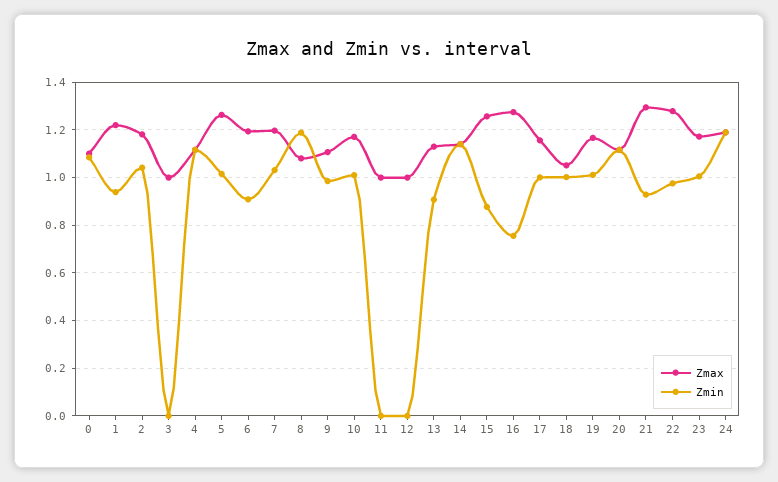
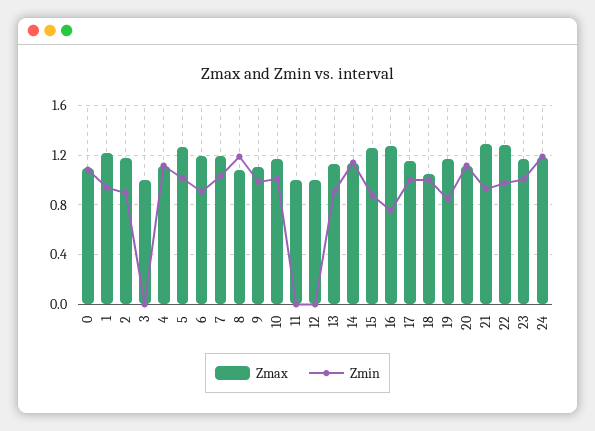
Zmin, 2: 1.05 -> 0.9
Zmin, 19: 1 -> 0.85

